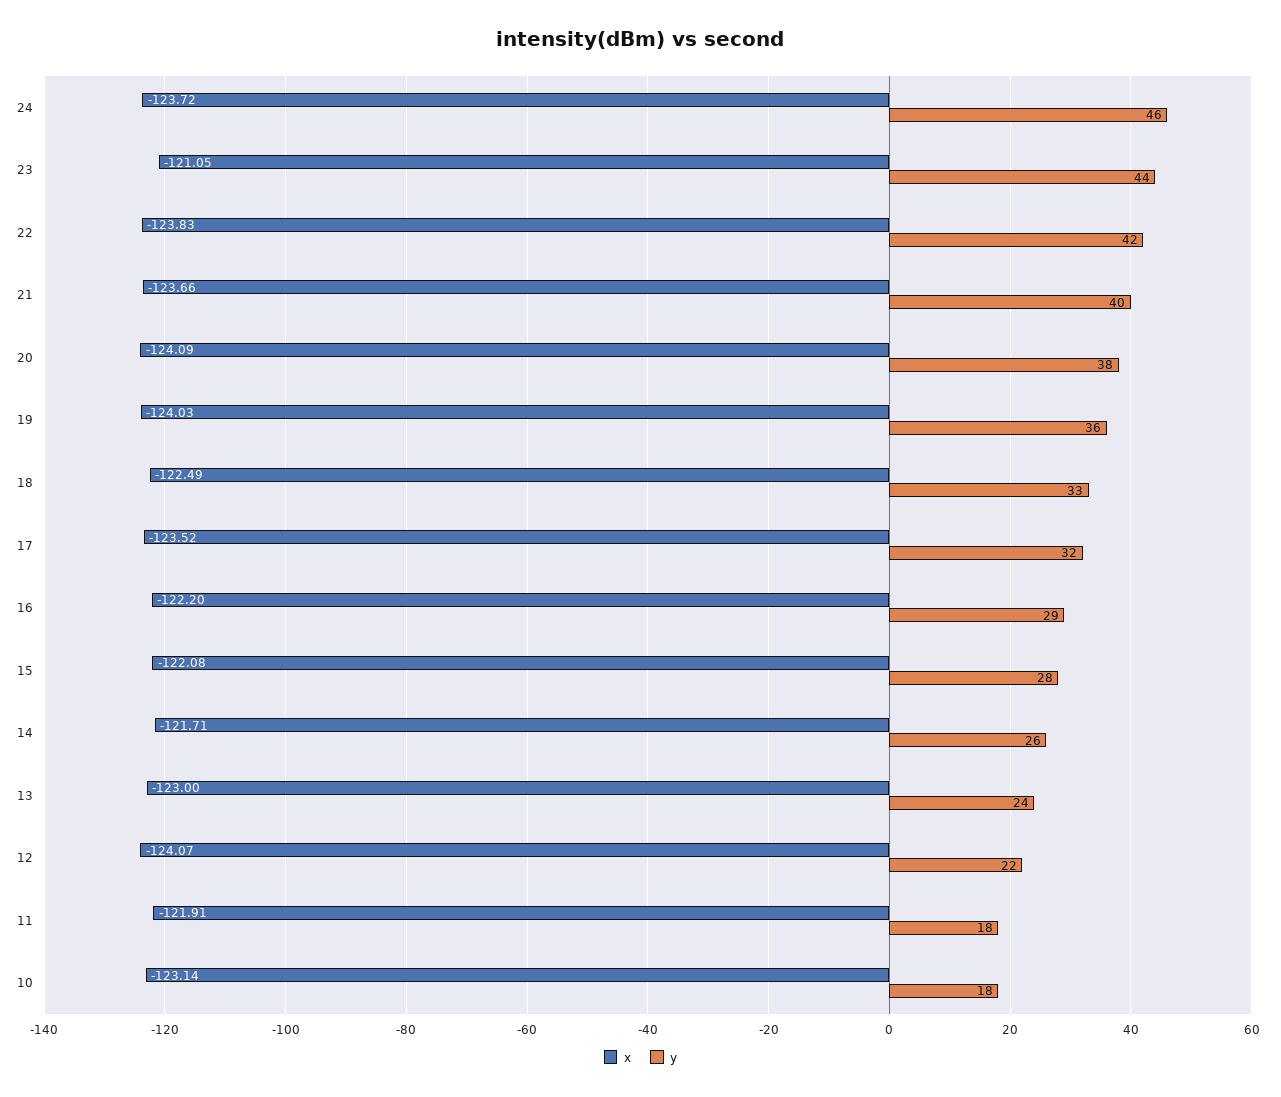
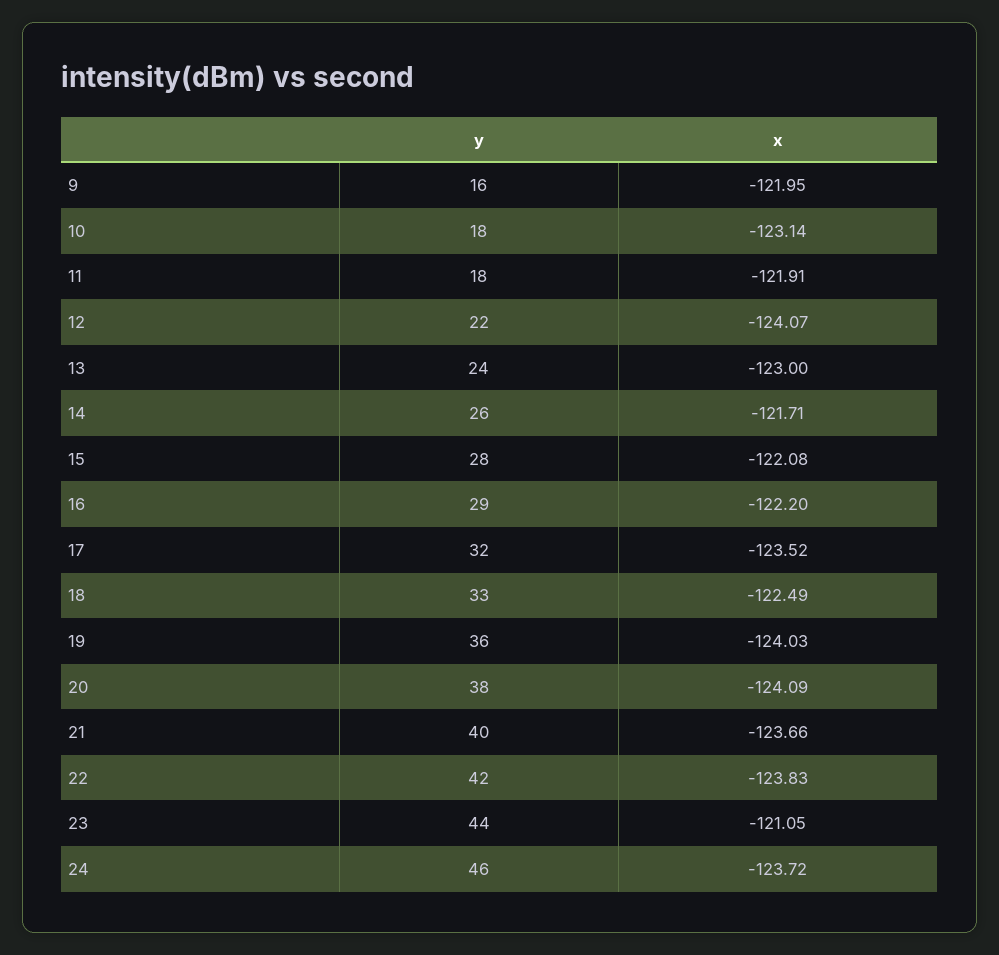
y, 9: none -> 16
x, 9: none -> -121.95

